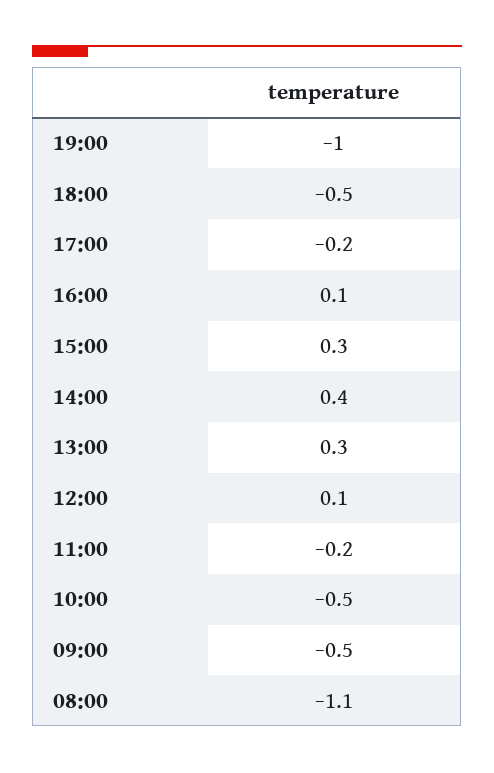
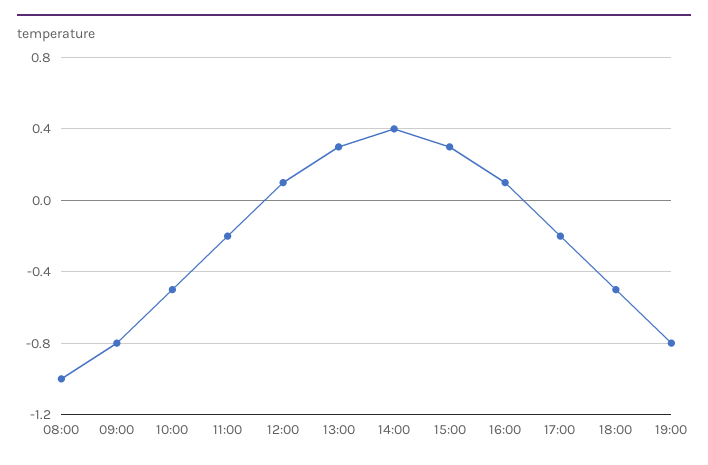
19:00: -1 -> -0.8
09:00: -0.5 -> -0.8
08:00: -1.1 -> -1

